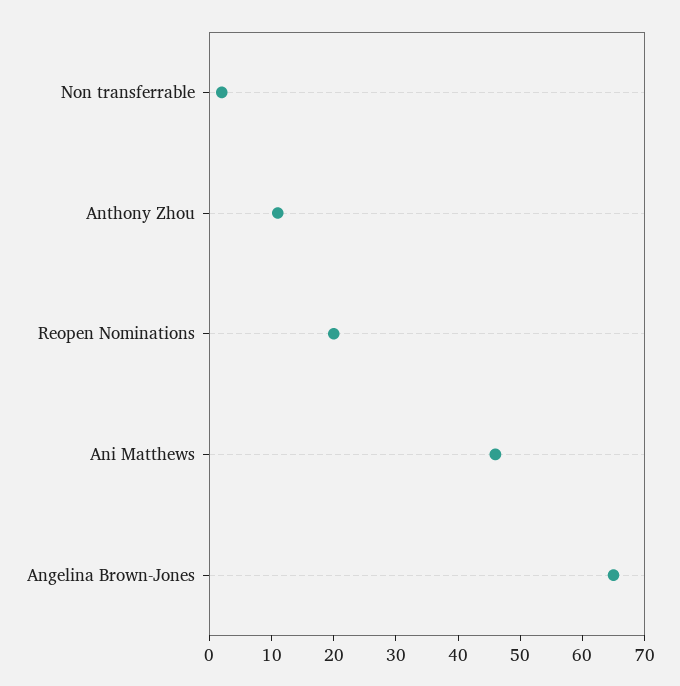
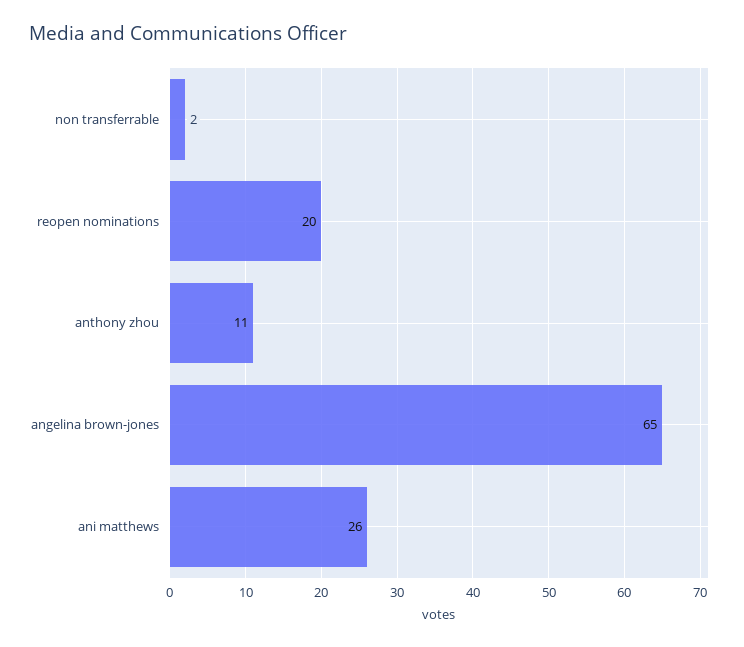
Ani Matthews: 45 -> 26

